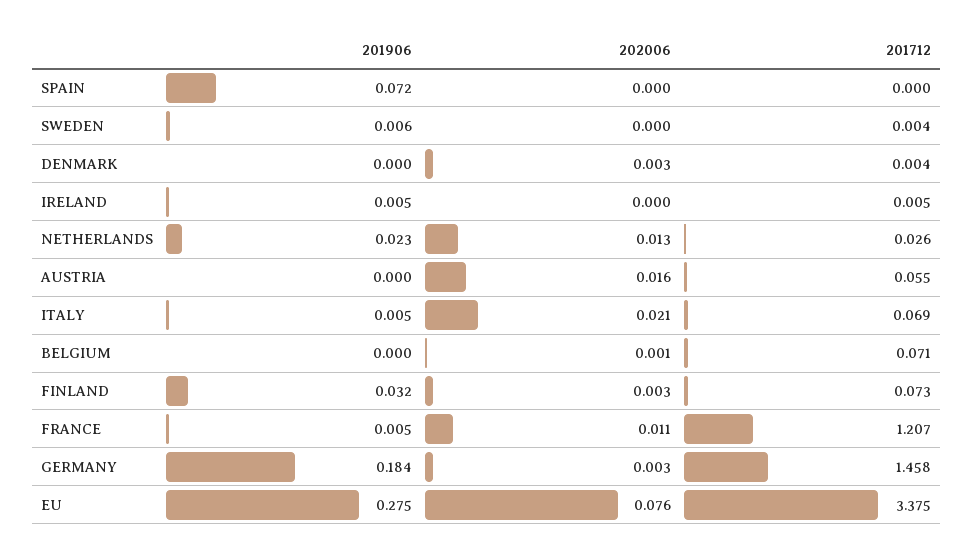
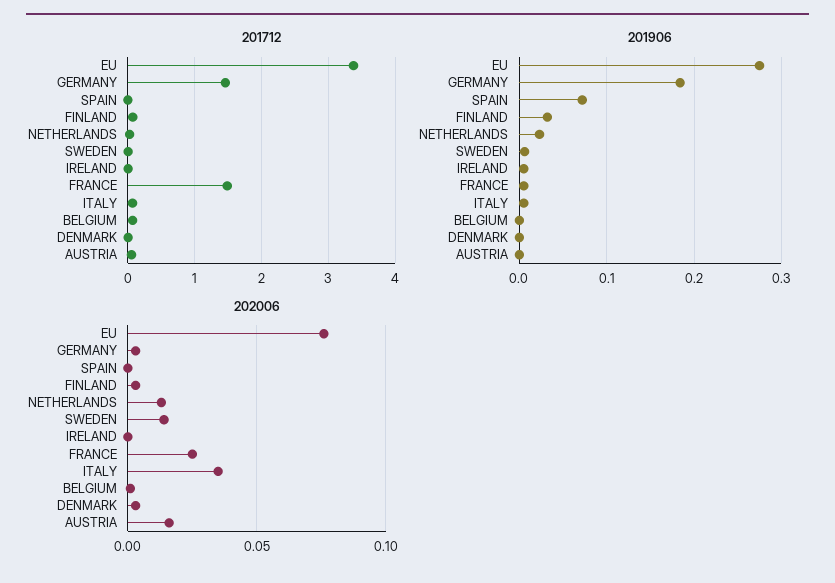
202006, SWEDEN: 0 -> 0.015
202006, ITALY: 0.021 -> 0.035
202006, FRANCE: 0.011 -> 0.025
201712, FRANCE: 1.207 -> 1.5

